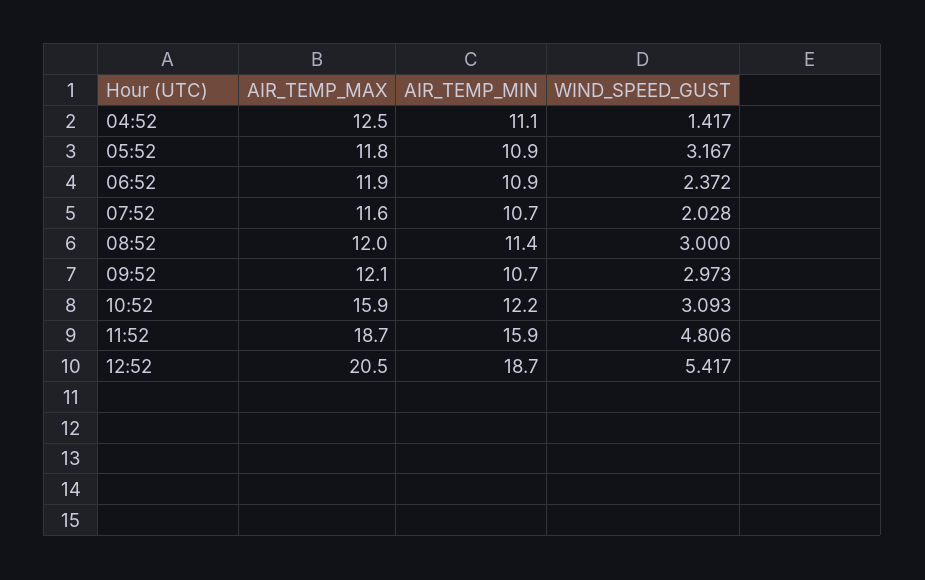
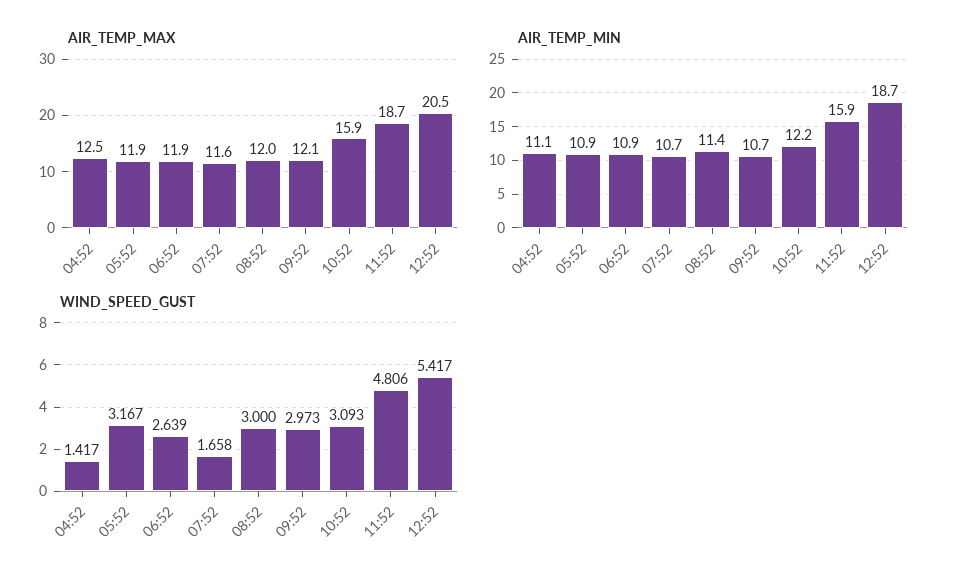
AIR_TEMP_MAX, 05:52: 11.8 -> 11.9
WIND_SPEED_GUST, 06:52: 2.372 -> 2.639
WIND_SPEED_GUST, 07:52: 2.028 -> 1.658

